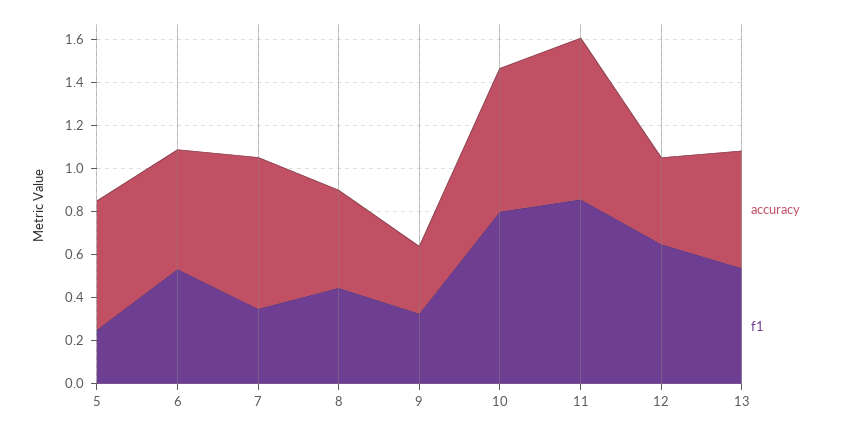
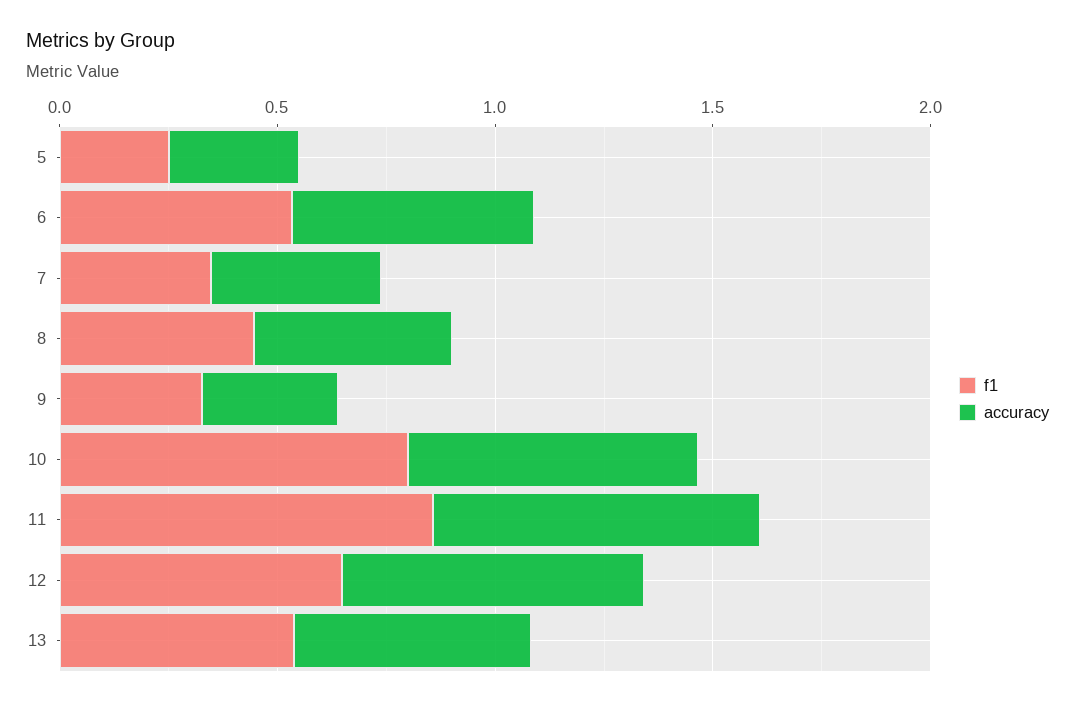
accuracy, 5: 0.6 -> 0.3
accuracy, 7: 0.7 -> 0.4
accuracy, 12: 0.4 -> 0.7

